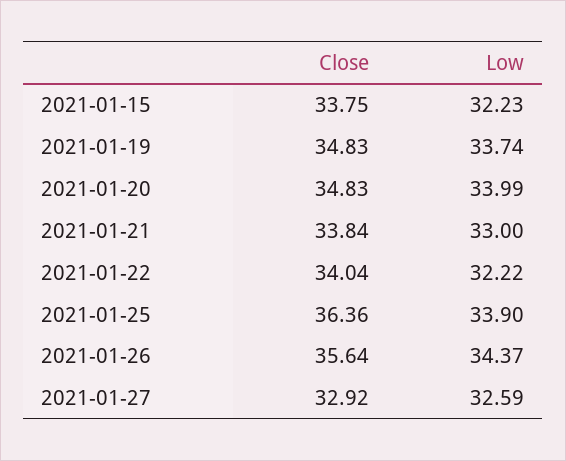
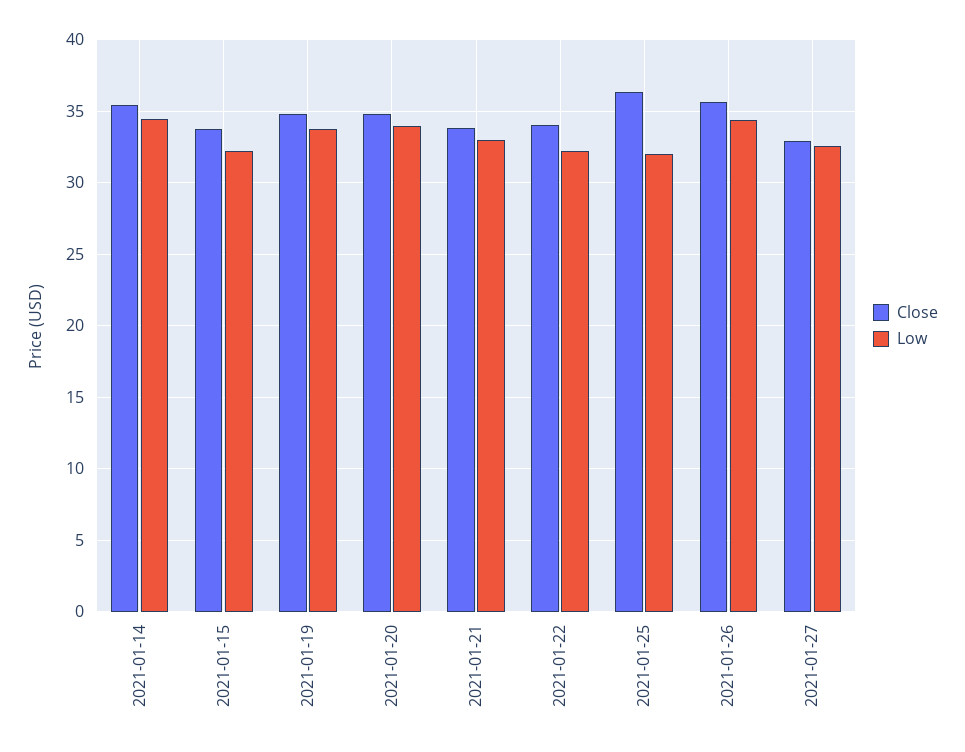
Low, 2021-01-25: 33.9 -> 32
Close, 2021-01-14: none -> 35.5
Low, 2021-01-14: none -> 34.5

